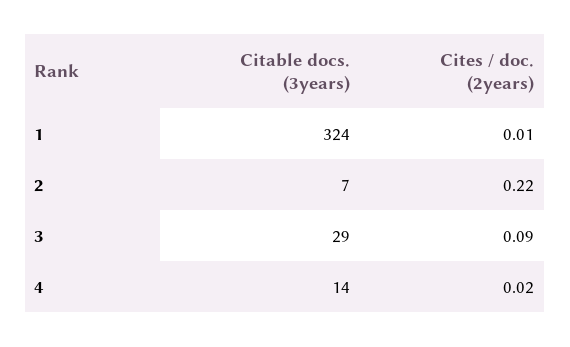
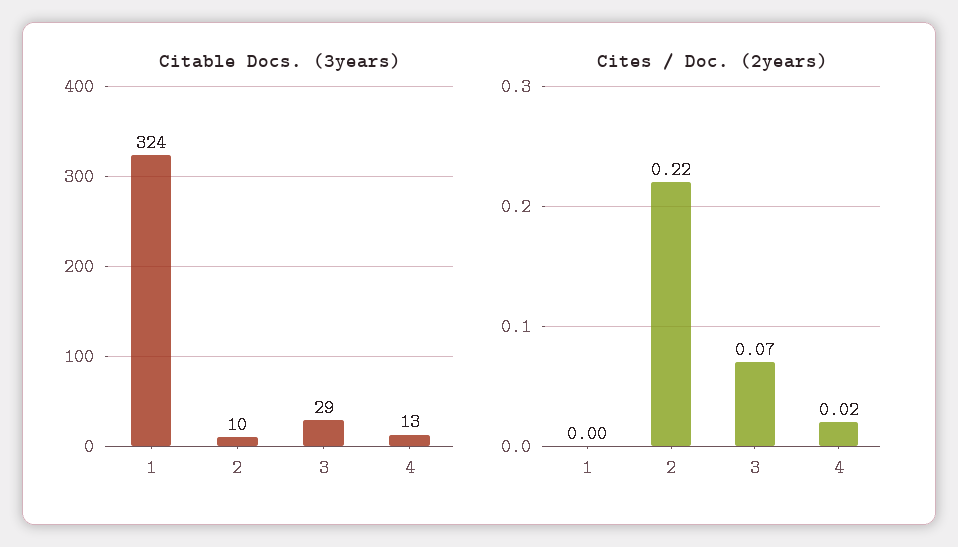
Cites / doc. (2years), 1: 0.01 -> 0
Citable docs. (3years), 2: 7 -> 10
Cites / doc. (2years), 3: 0.09 -> 0.07
Citable docs. (3years), 4: 14 -> 13

